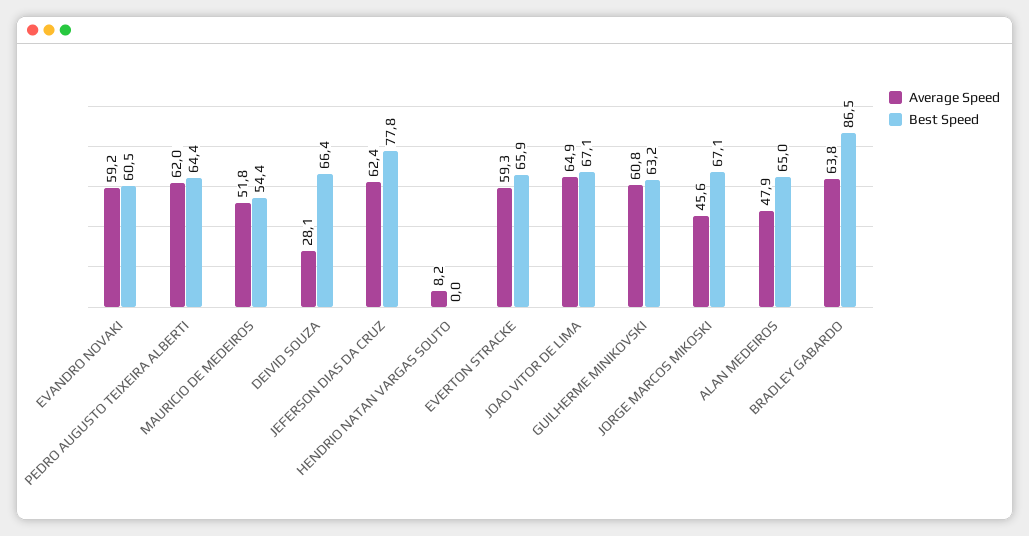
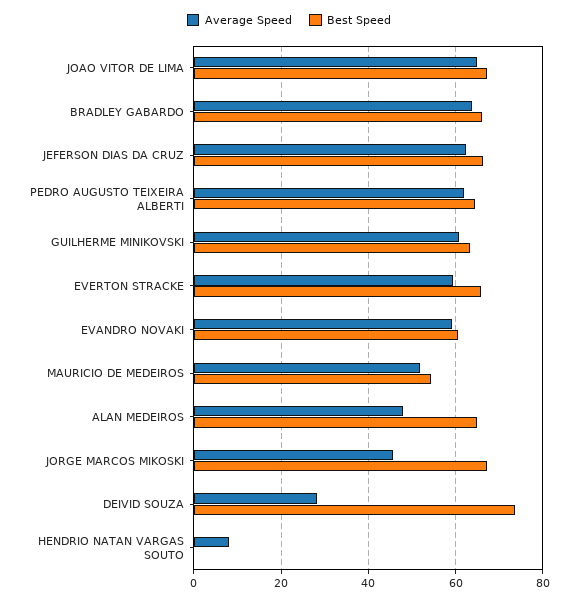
Best Speed, DEIVID SOUZA: 66.4 -> 74
Best Speed, JEFERSON DIAS DA CRUZ: 77.8 -> 66
Best Speed, BRADLEY GABARDO: 86.5 -> 66

